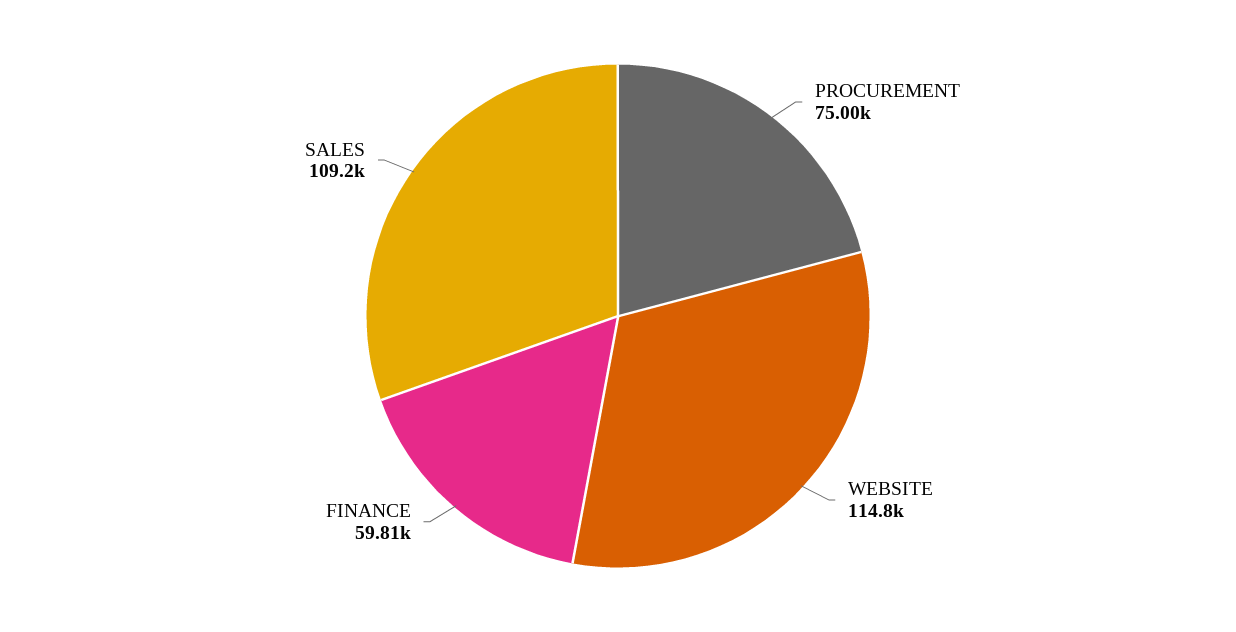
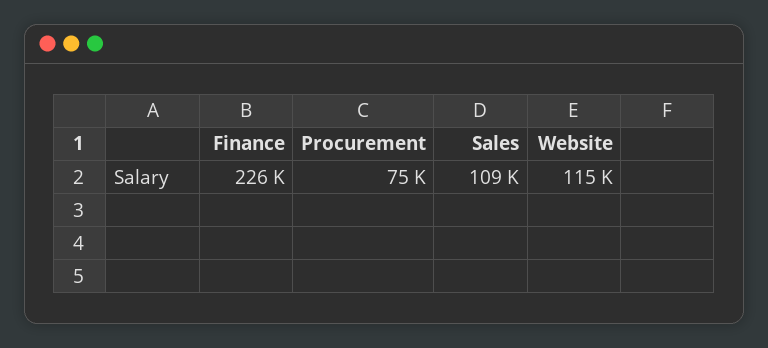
FINANCE: 59810 -> 226000

